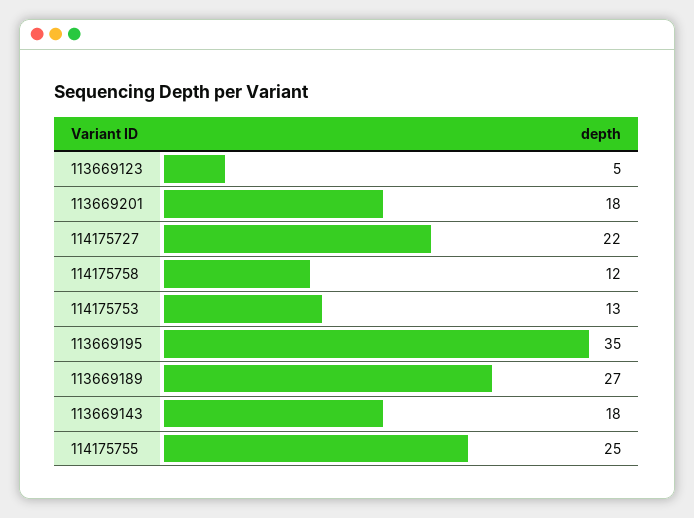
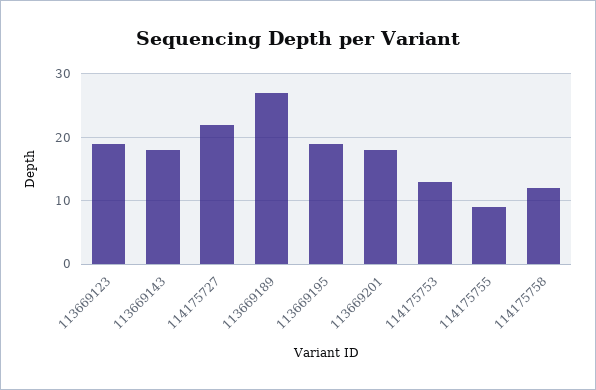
113669123: 5 -> 19
113669195: 35 -> 19
114175755: 25 -> 9

